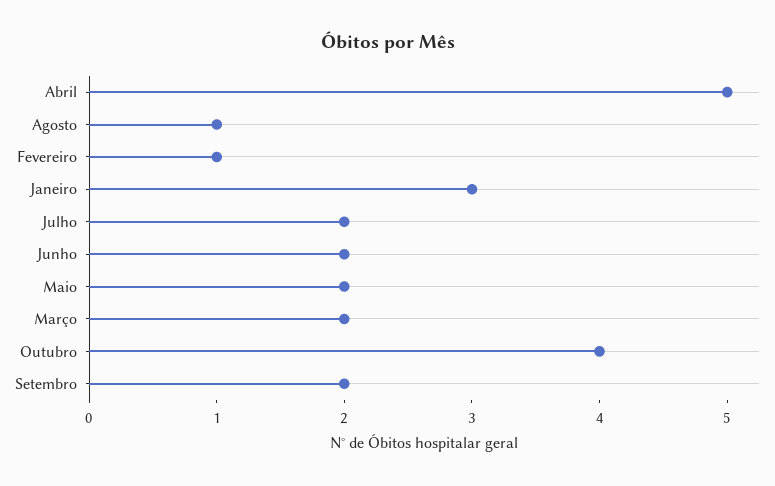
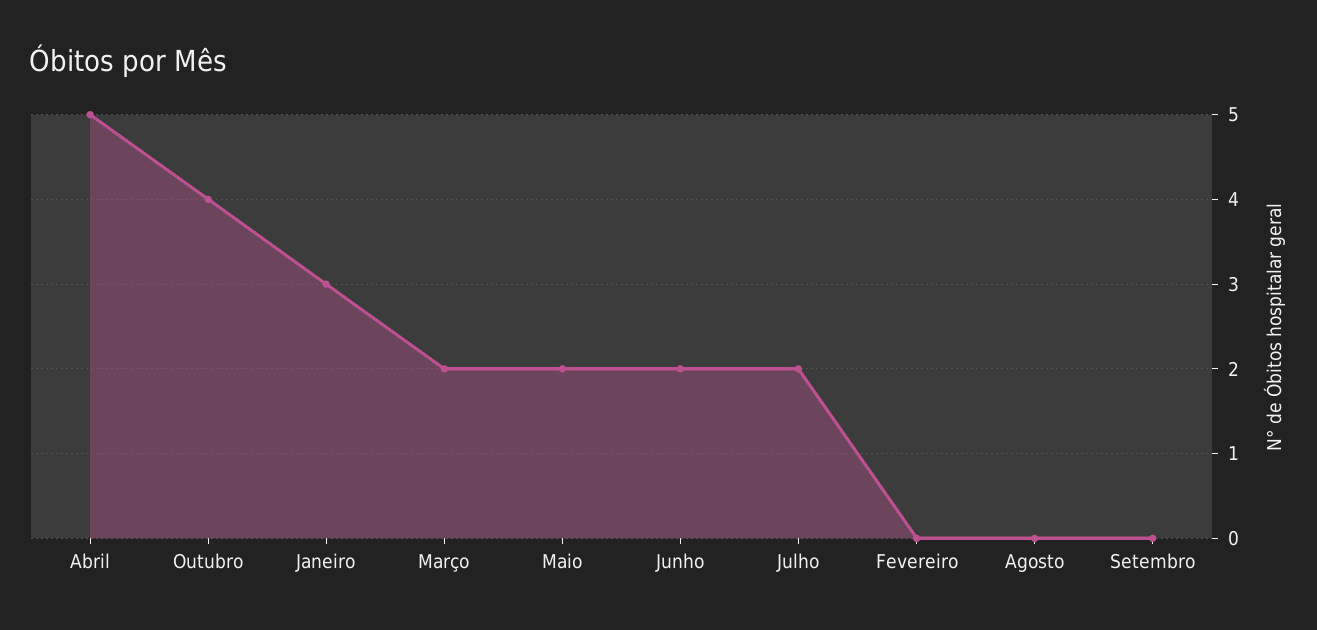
Agosto: 1 -> 0
Fevereiro: 1 -> 0
Setembro: 2 -> 0

